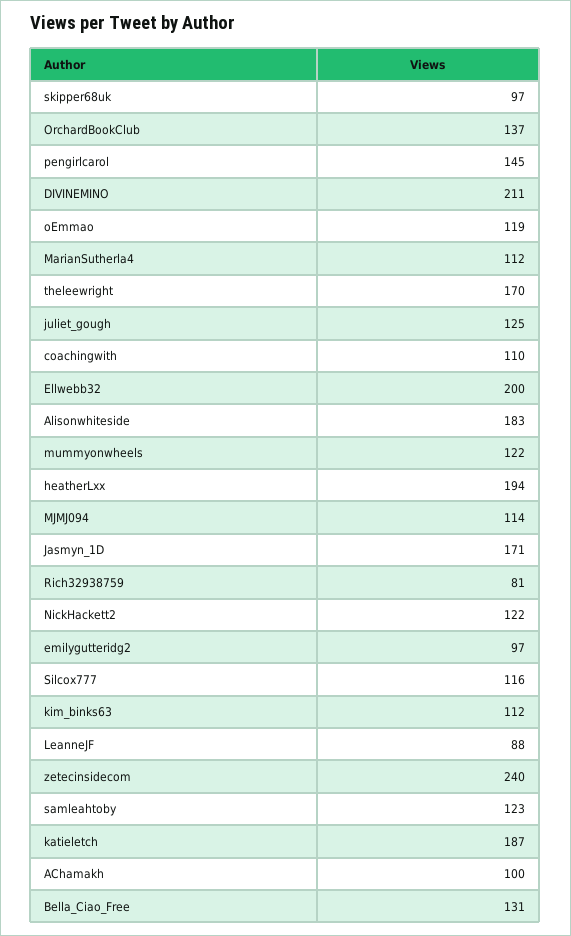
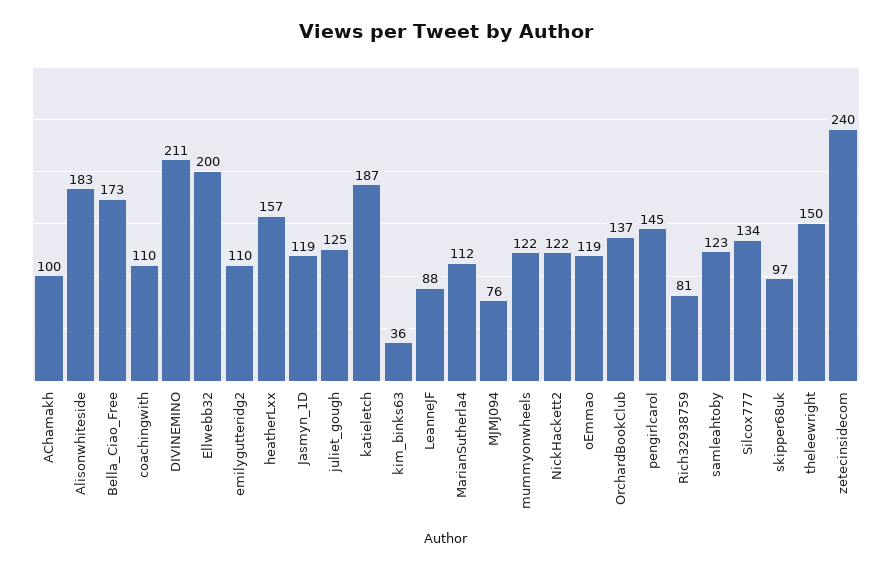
theleewright: 170 -> 150
heatherLxx: 194 -> 157
MJMJ094: 114 -> 76
Jasmyn_1D: 171 -> 119
emilygutteridg2: 97 -> 110
Silcox777: 116 -> 134
kim_binks63: 112 -> 36
Bella_Ciao_Free: 131 -> 173

